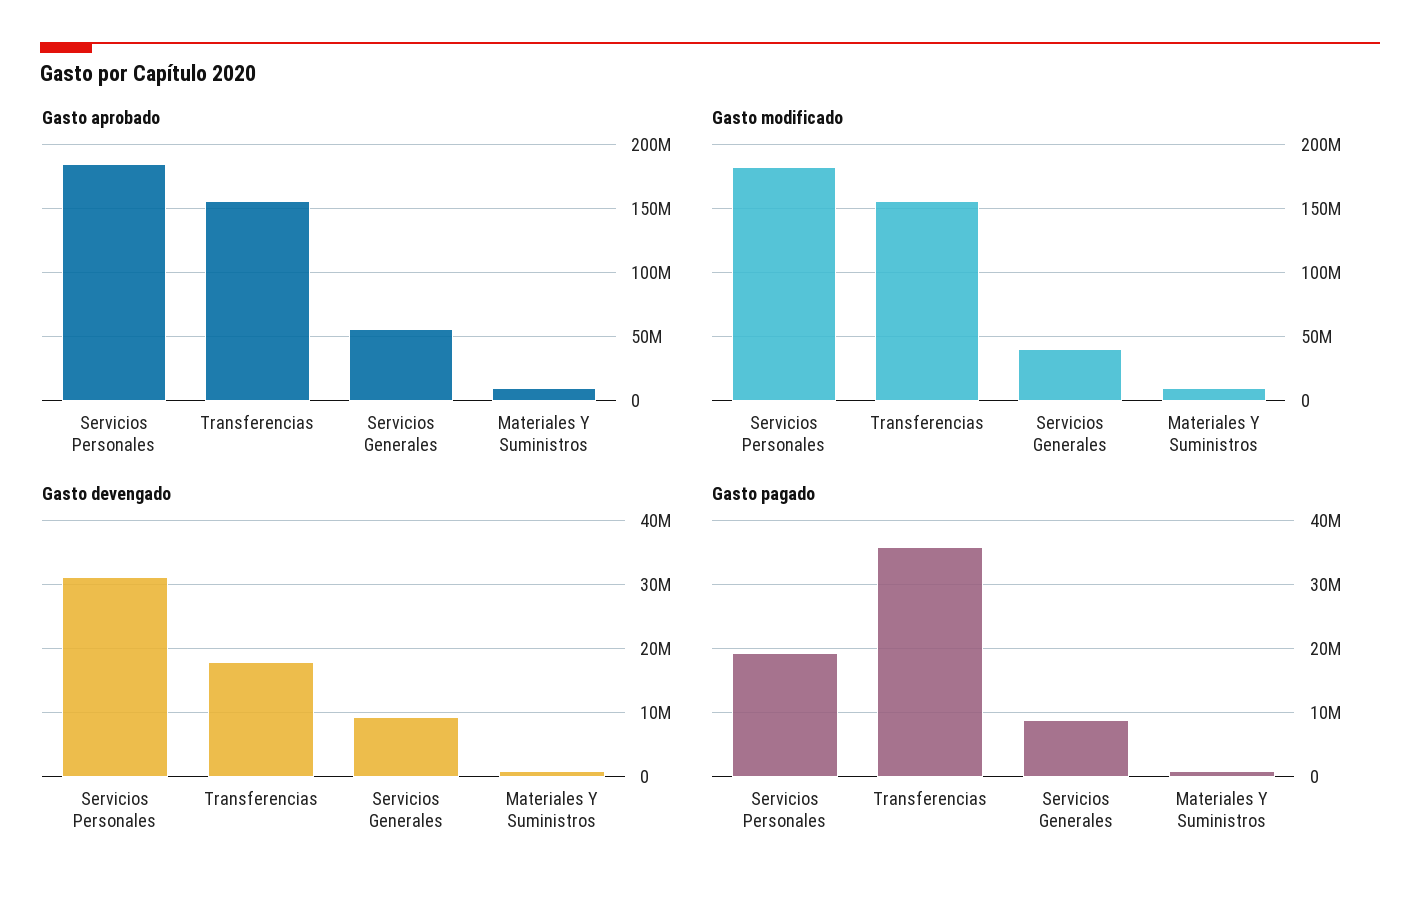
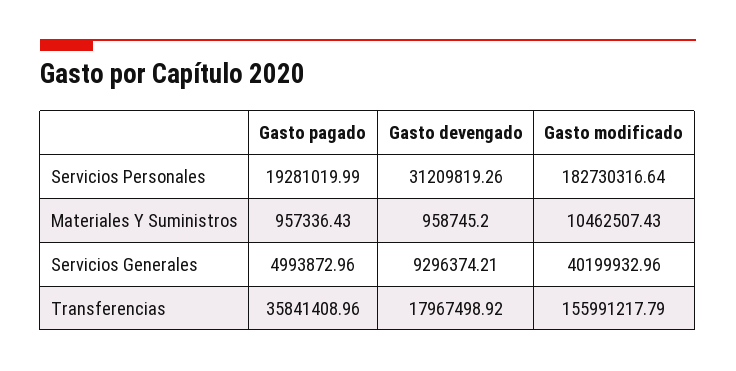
Gasto aprobado, Servicios Personales: 185000000 -> none
Gasto aprobado, Transferencias: 155000000 -> none
Gasto aprobado, Servicios Generales: 55000000 -> none
Gasto aprobado, Materiales Y Suministros: 10000000 -> none
Gasto pagado, Servicios Generales: 9000000 -> 4993872.96

